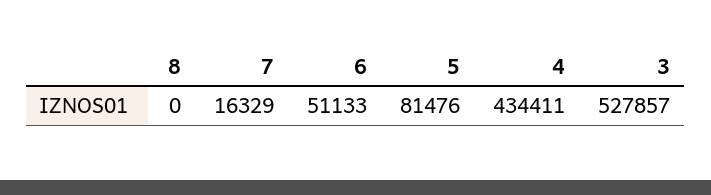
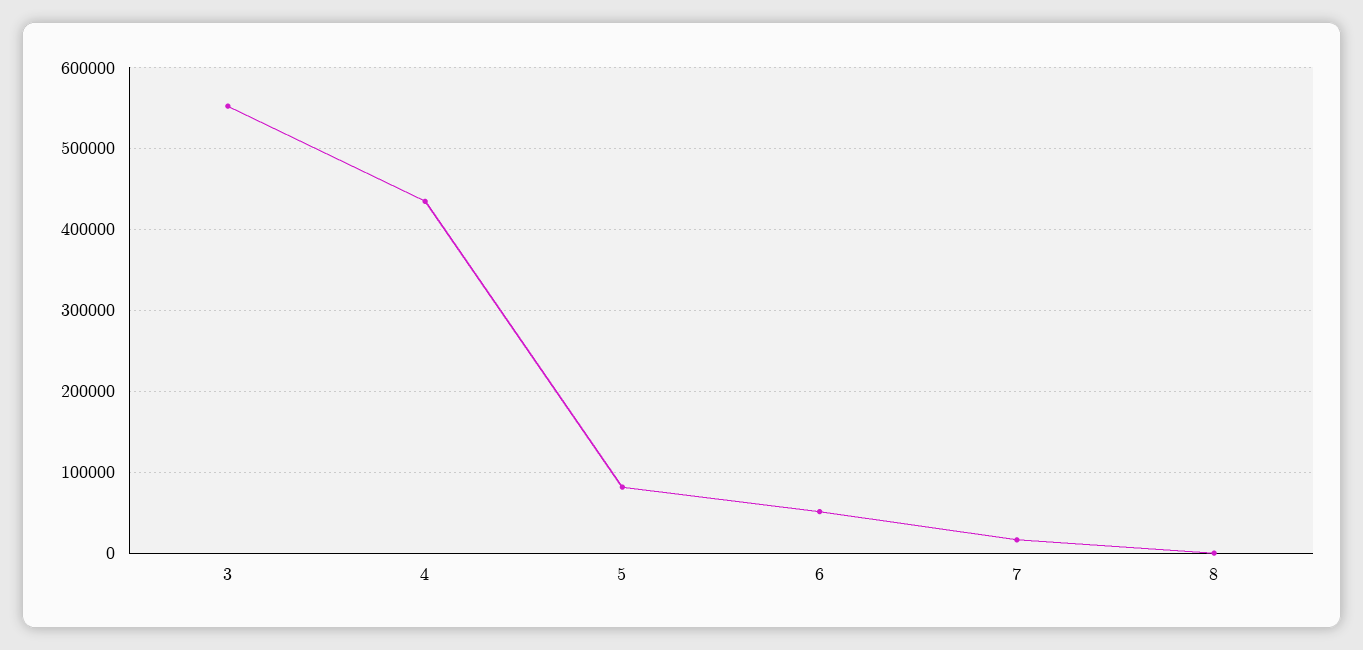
3: 527857 -> 550000

